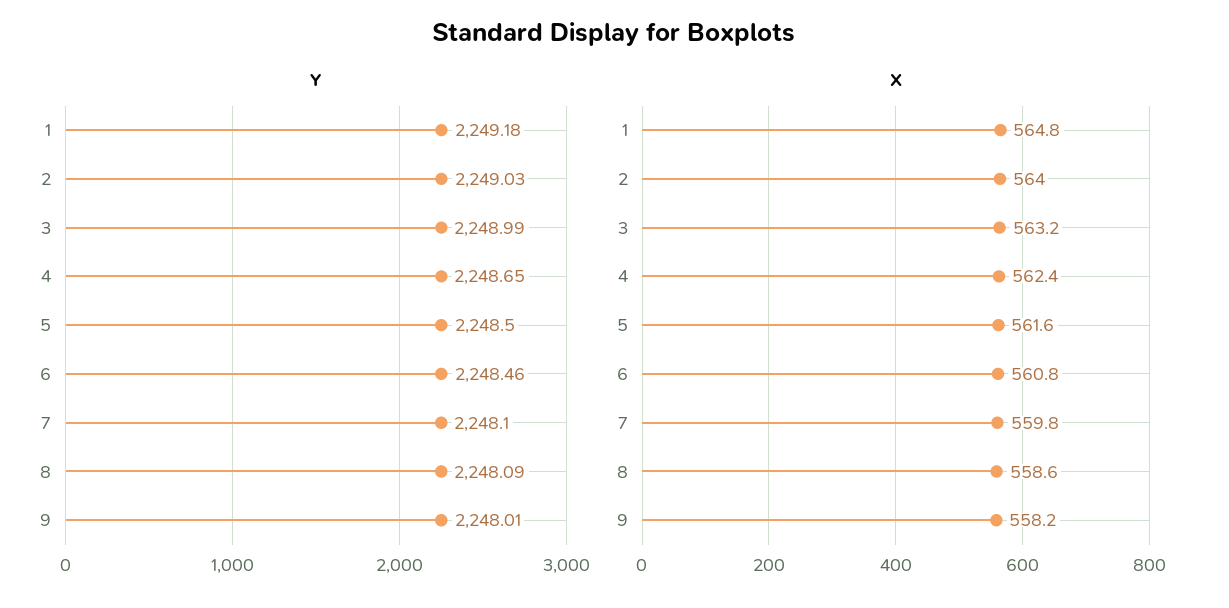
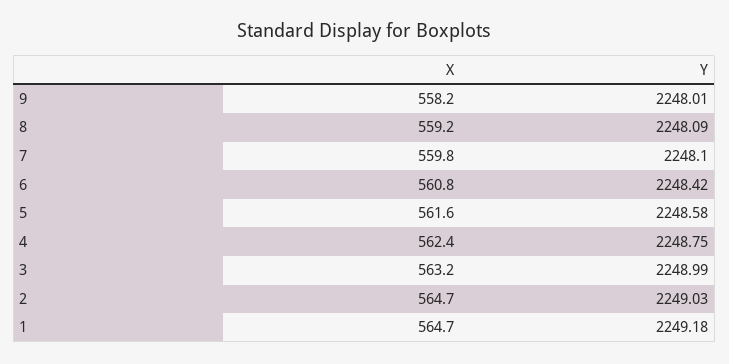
Y, 4: 2248.65 -> 2248.75
Y, 5: 2248.5 -> 2248.58
Y, 6: 2248.46 -> 2248.42
X, 1: 564.8 -> 564.7
X, 2: 564 -> 564.7
X, 8: 558.6 -> 559.2

